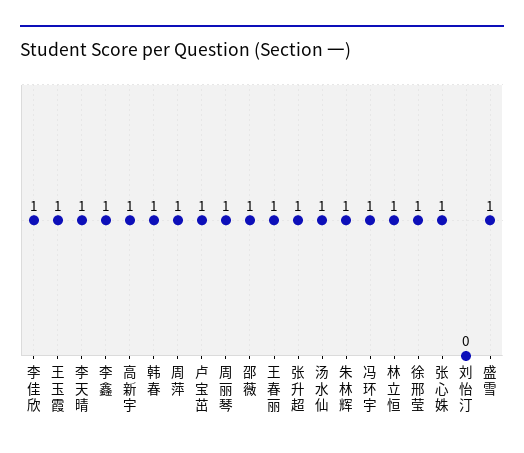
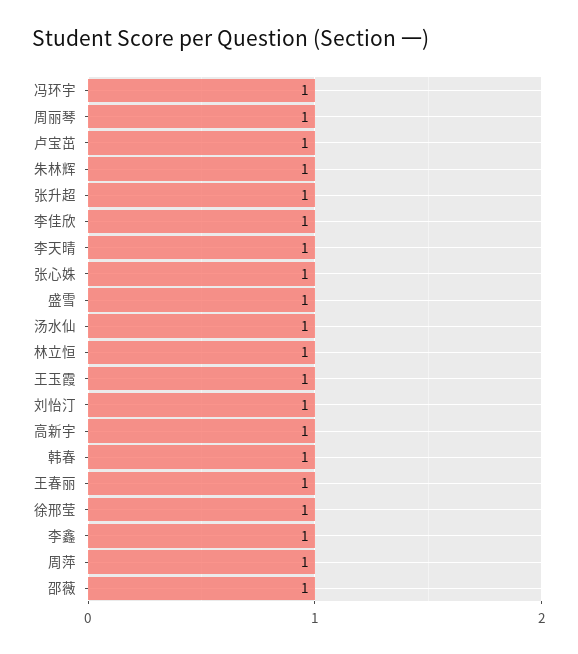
刘怡汀: 0 -> 1

